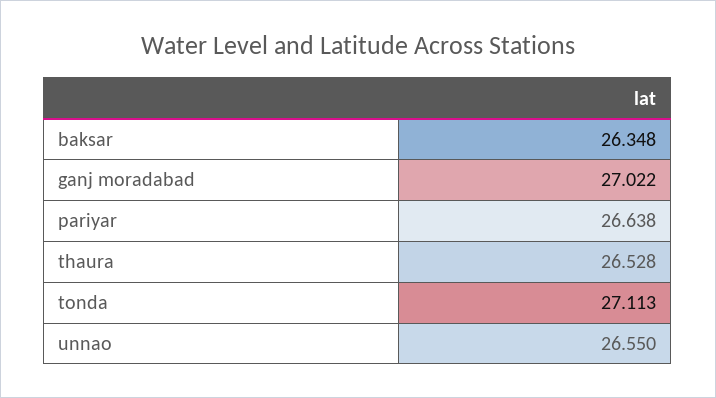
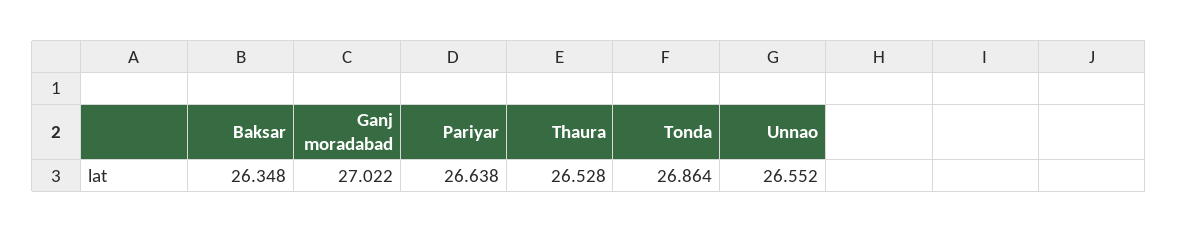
tonda: 27.113 -> 26.864
unnao: 26.55 -> 26.552

